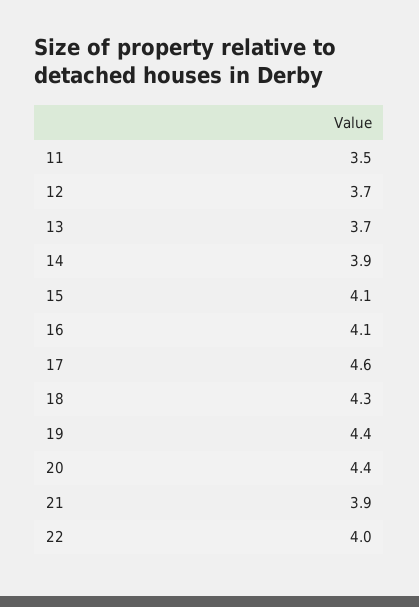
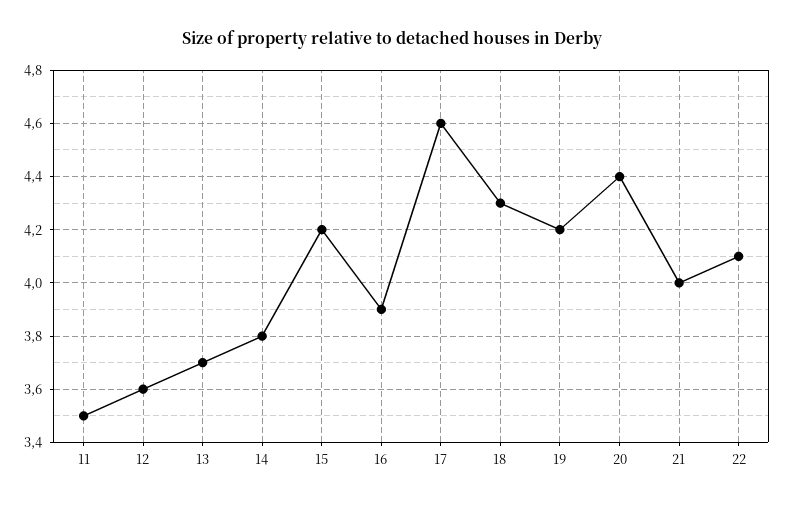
12: 3.7 -> 3.6
14: 3.9 -> 3.8
15: 4.1 -> 4.2
16: 4.1 -> 3.9
19: 4.4 -> 4.2
21: 3.9 -> 4
22: 4 -> 4.1

